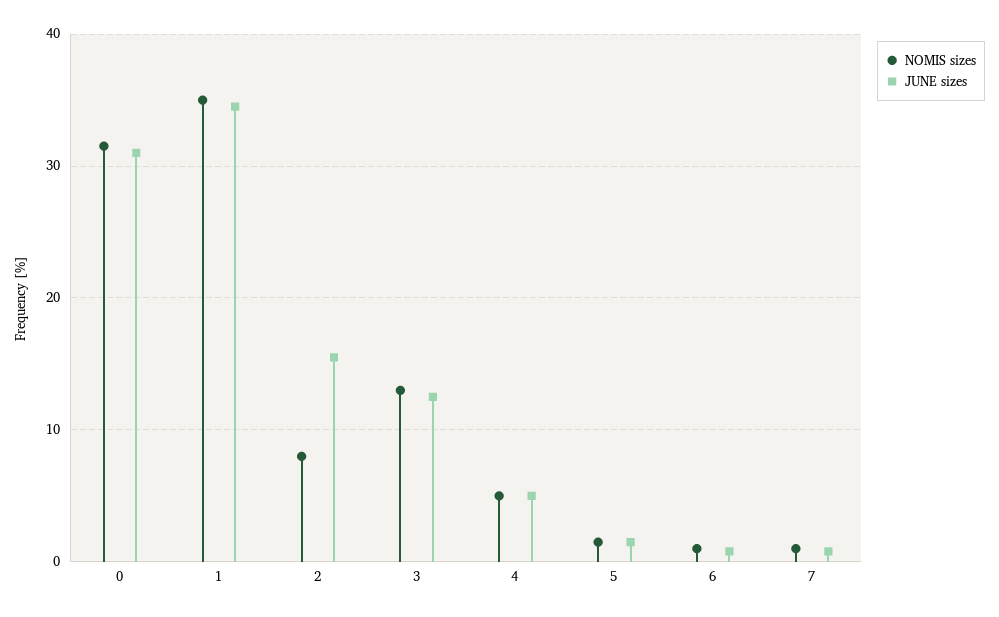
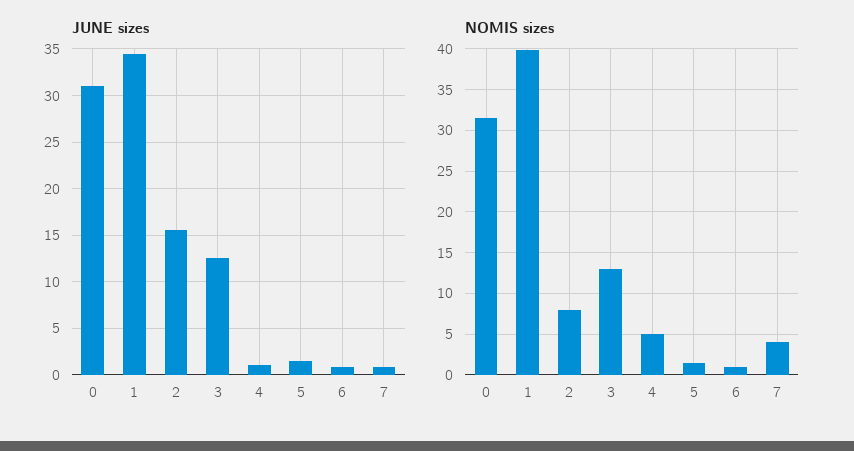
NOMIS sizes, 1: 35 -> 40
JUNE sizes, 4: 5 -> 1
NOMIS sizes, 7: 1 -> 4

